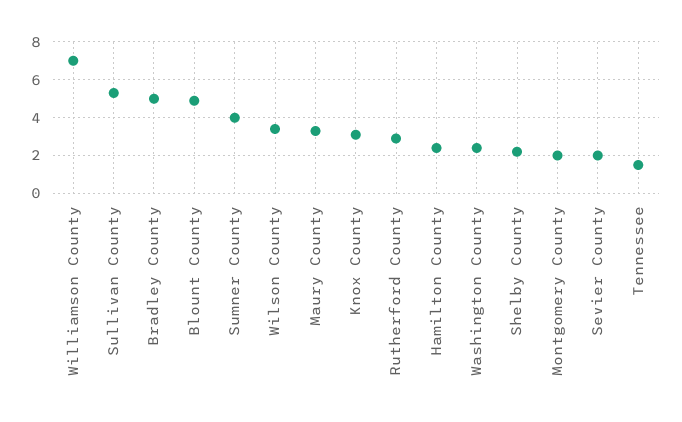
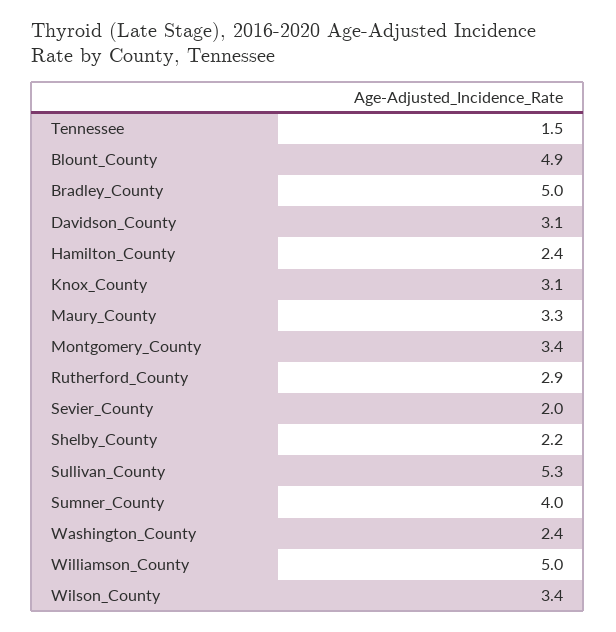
Williamson County: 7 -> 5
Montgomery County: 2 -> 3.4
Davidson_County: none -> 3.1

